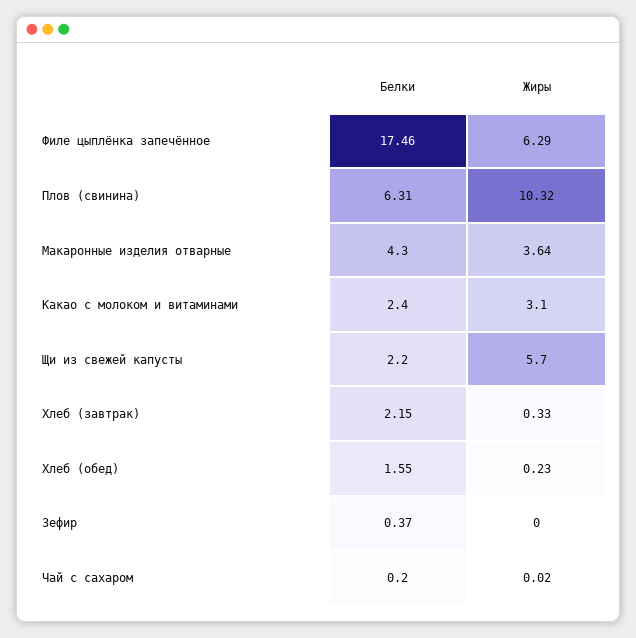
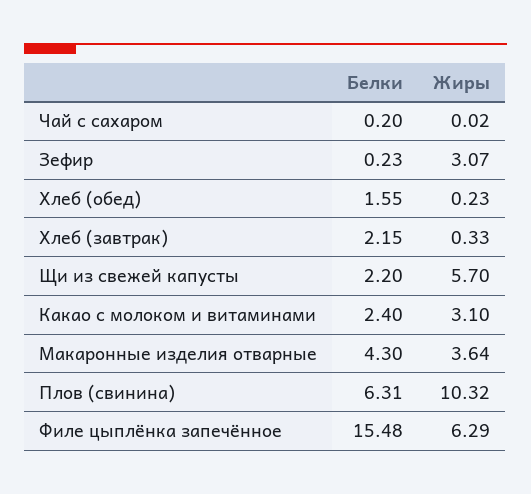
Белки, Филе цыплёнка запечённое: 17.46 -> 15.48
Белки, Зефир: 0.37 -> 0.23
Жиры, Зефир: 0 -> 3.07

